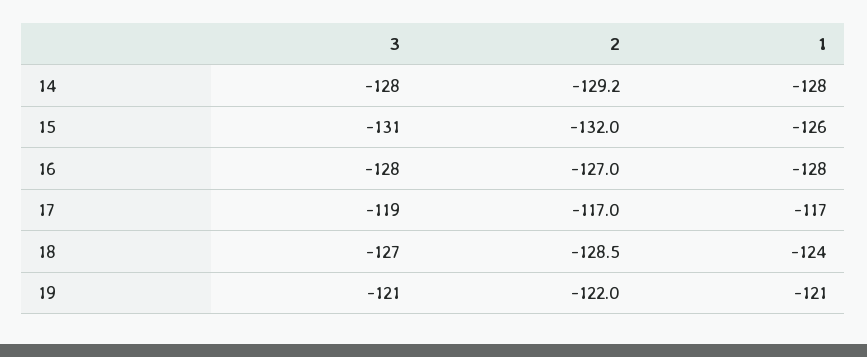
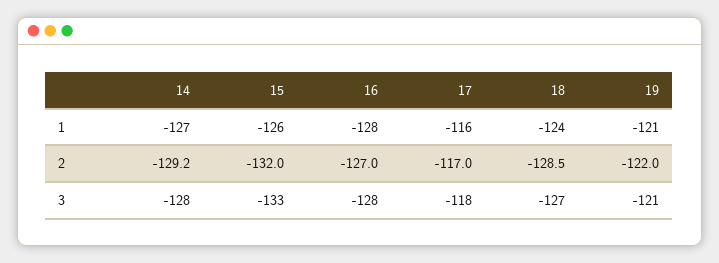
1, 14: -128 -> -127
3, 15: -131 -> -133
3, 17: -119 -> -118
1, 17: -117 -> -116

